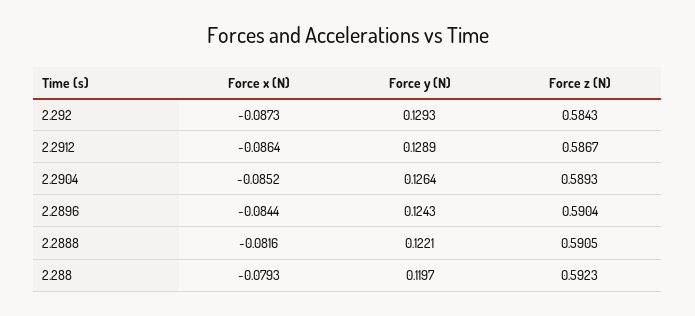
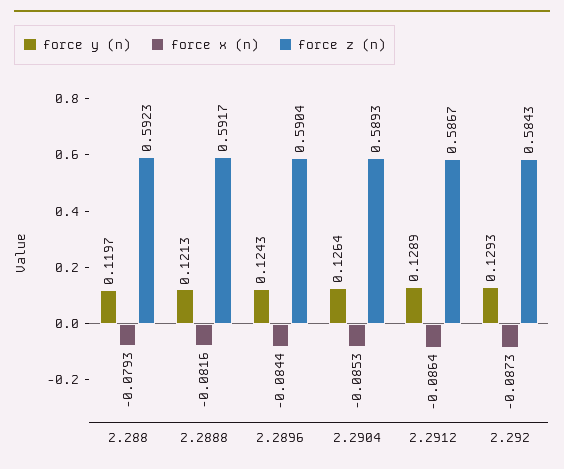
Force x (N), 2.2904: -0.0852 -> -0.0853
Force y (N), 2.2888: 0.1221 -> 0.1213
Force z (N), 2.2888: 0.5905 -> 0.5917

